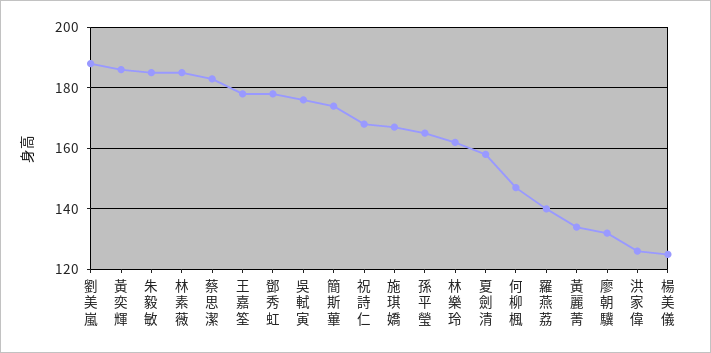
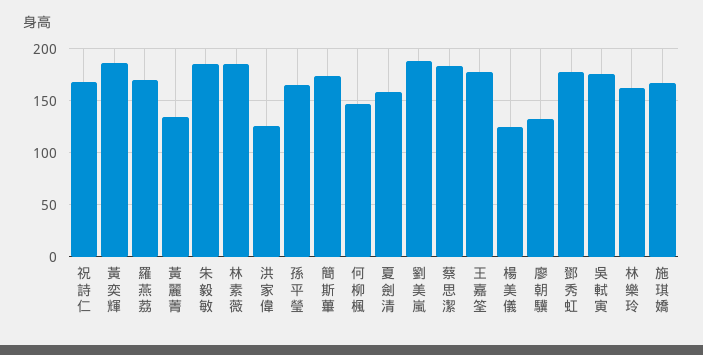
羅燕荔: 140 -> 170

